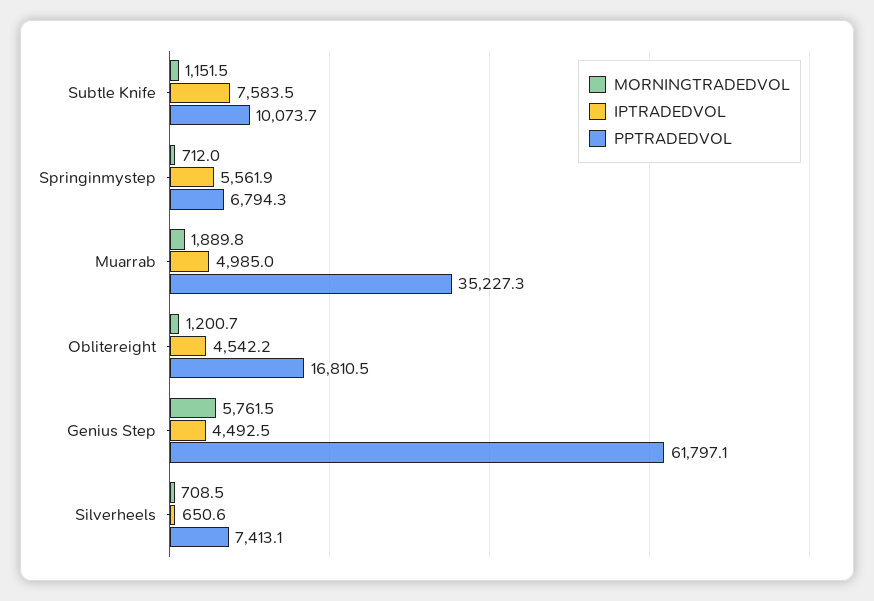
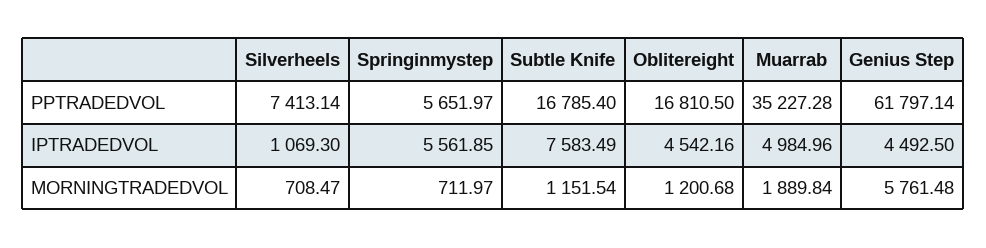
PPTRADEDVOL, Subtle Knife: 10073.7 -> 16785.4
PPTRADEDVOL, Springinmystep: 6794.3 -> 5651.97
IPTRADEDVOL, Silverheels: 650.6 -> 1069.3

